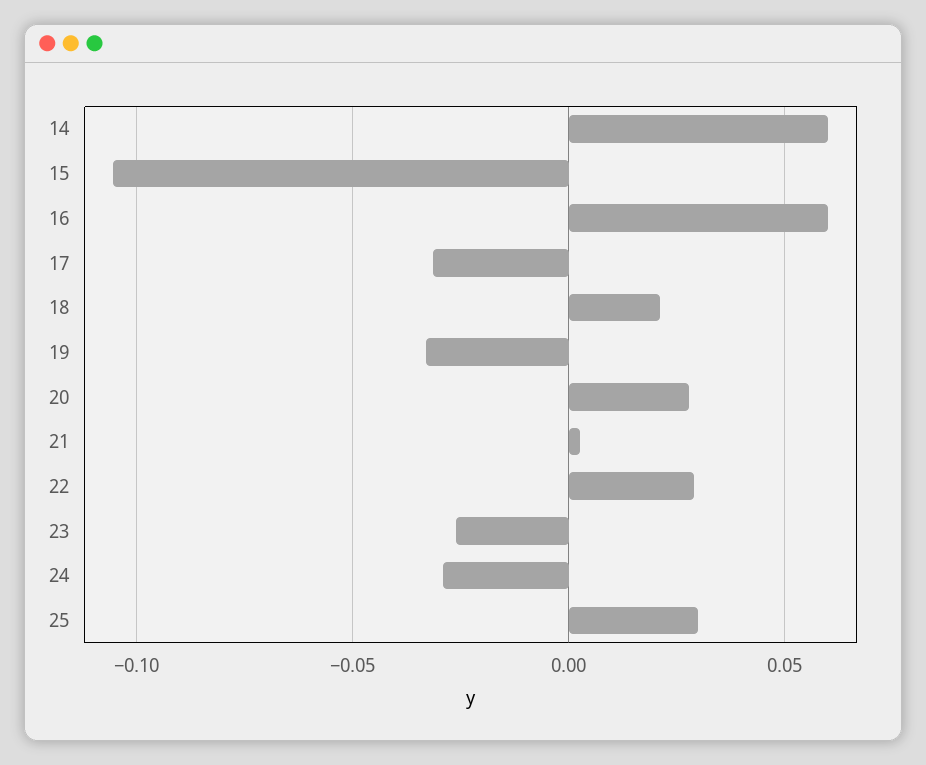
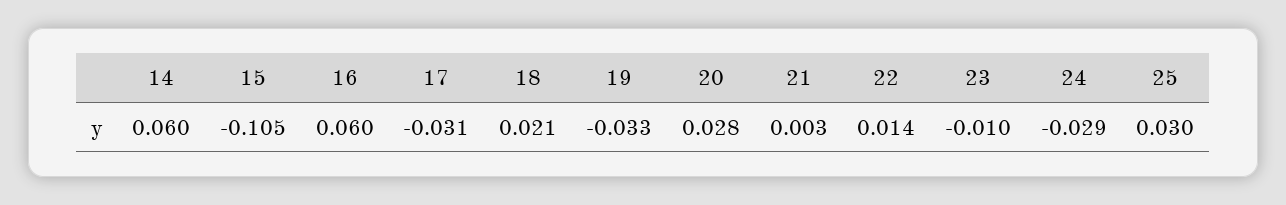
22: 0.03 -> 0.014
23: -0.025 -> -0.01

